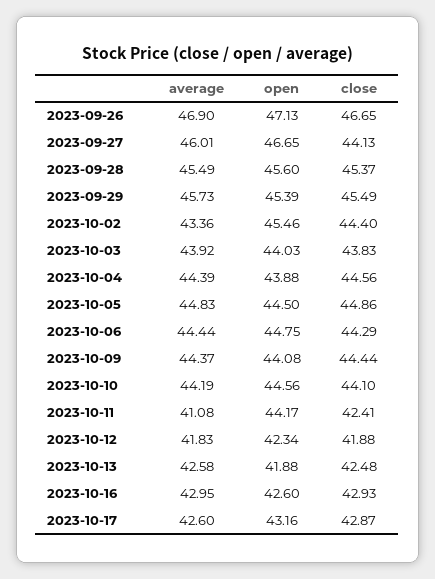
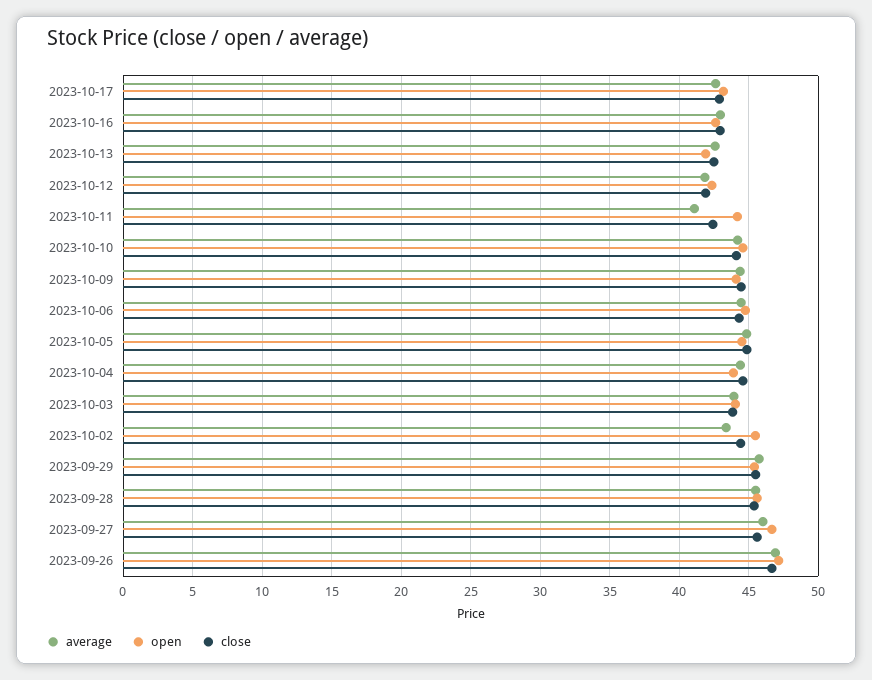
close, 2023-09-27: 44.13 -> 45.5

